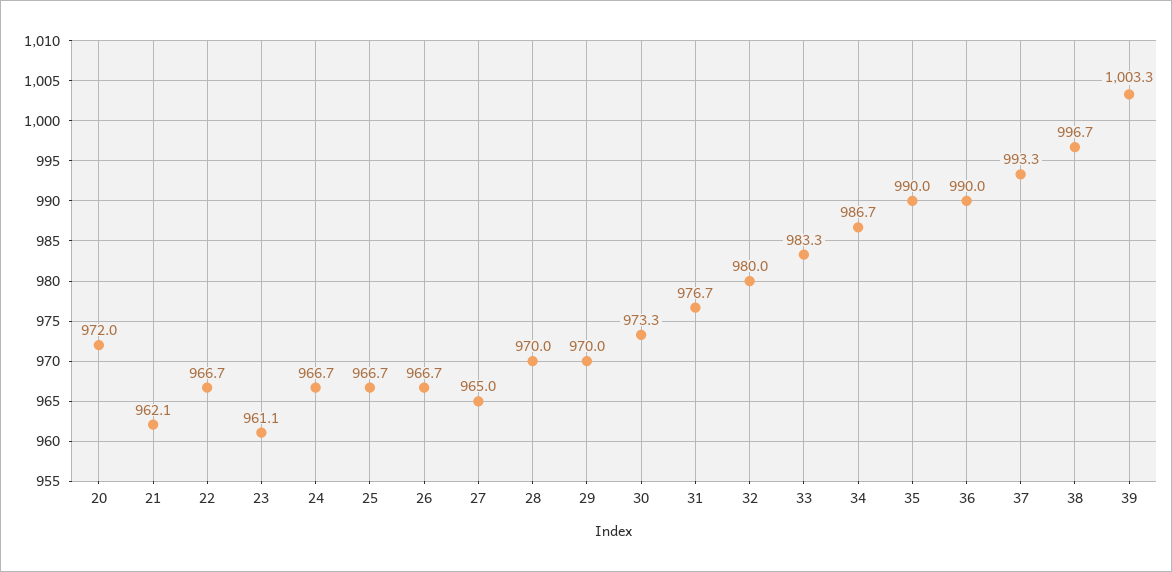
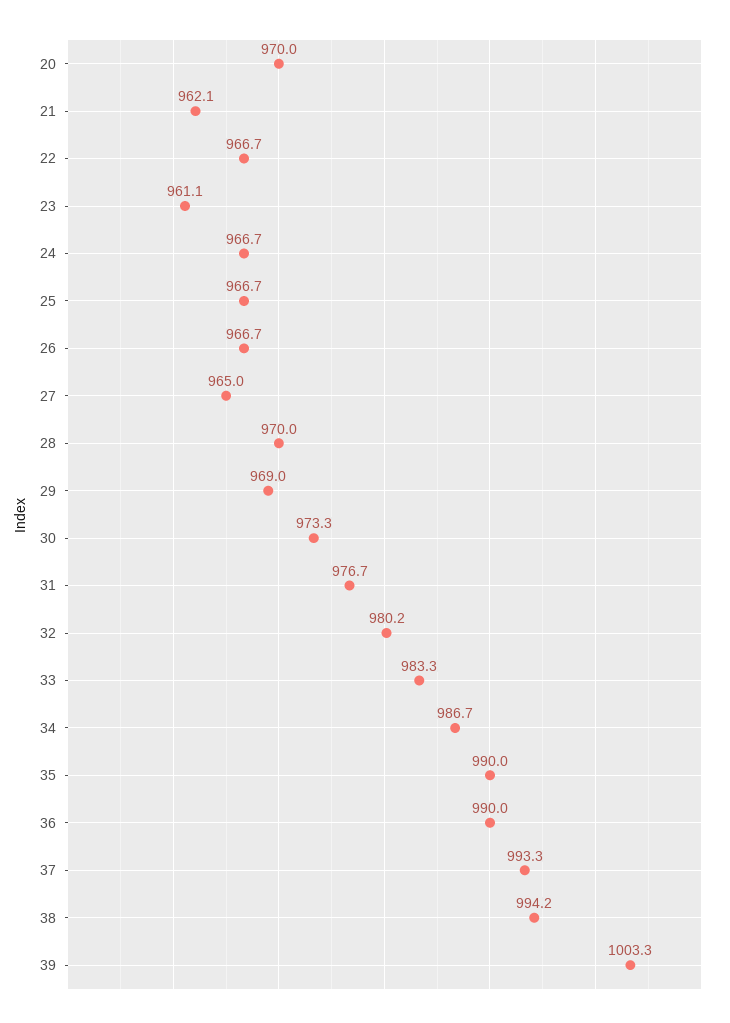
20: 972 -> 970
29: 970 -> 969
32: 980 -> 980.2
38: 996.7 -> 994.2

